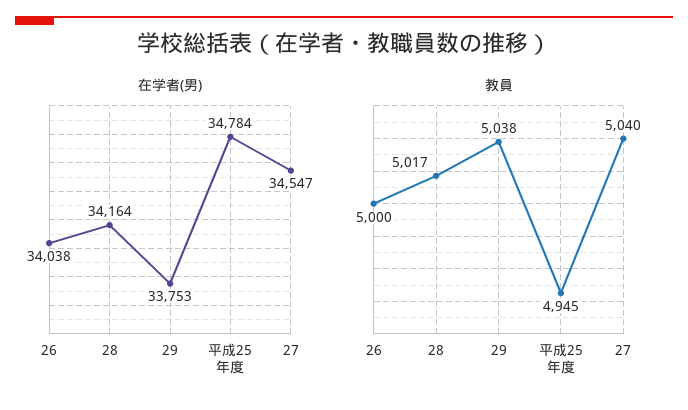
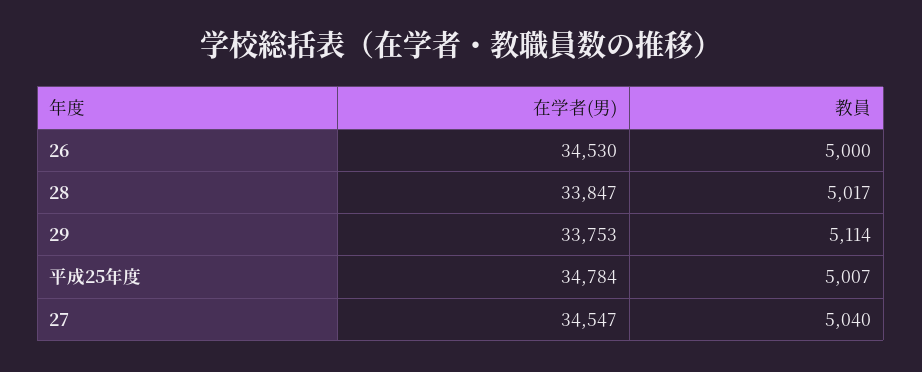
在学者(男), 26: 34038 -> 34530
在学者(男), 28: 34164 -> 33847
教員, 29: 5038 -> 5114
教員, 平成25年度: 4945 -> 5007

